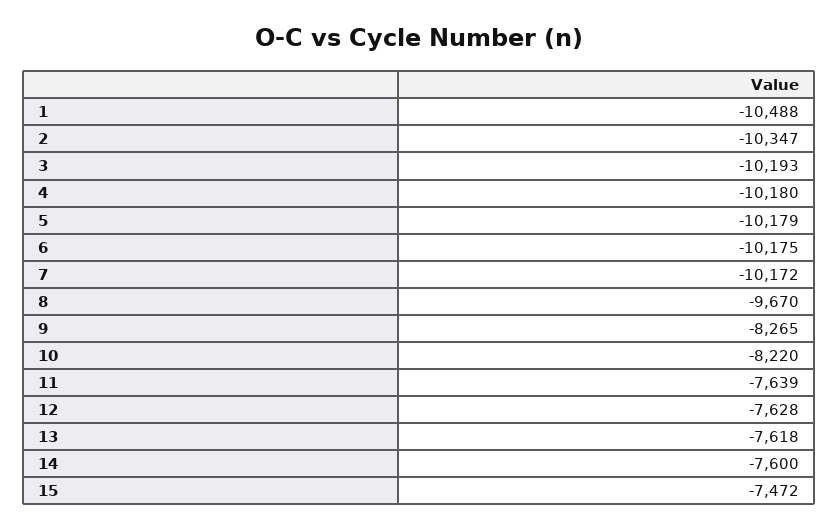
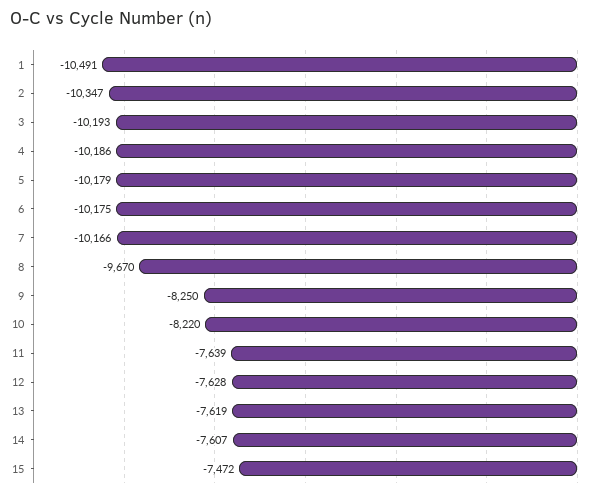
1: -10488 -> -10491
4: -10180 -> -10186
7: -10172 -> -10166
9: -8265 -> -8250
13: -7618 -> -7619
14: -7600 -> -7607

